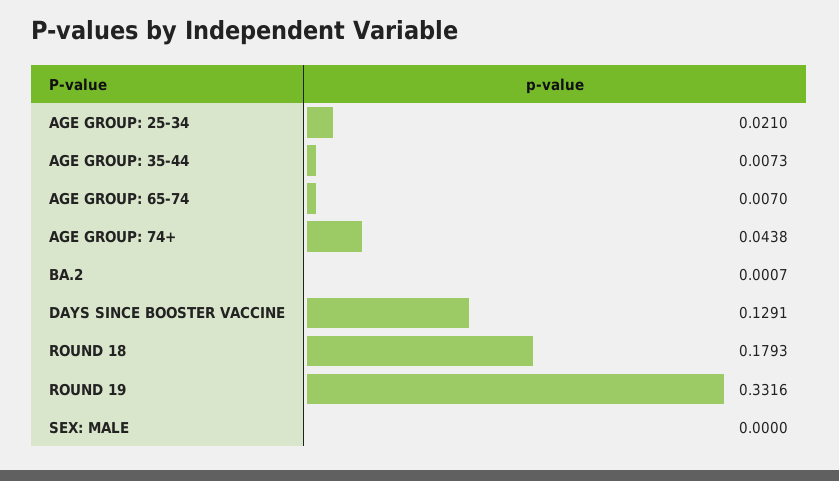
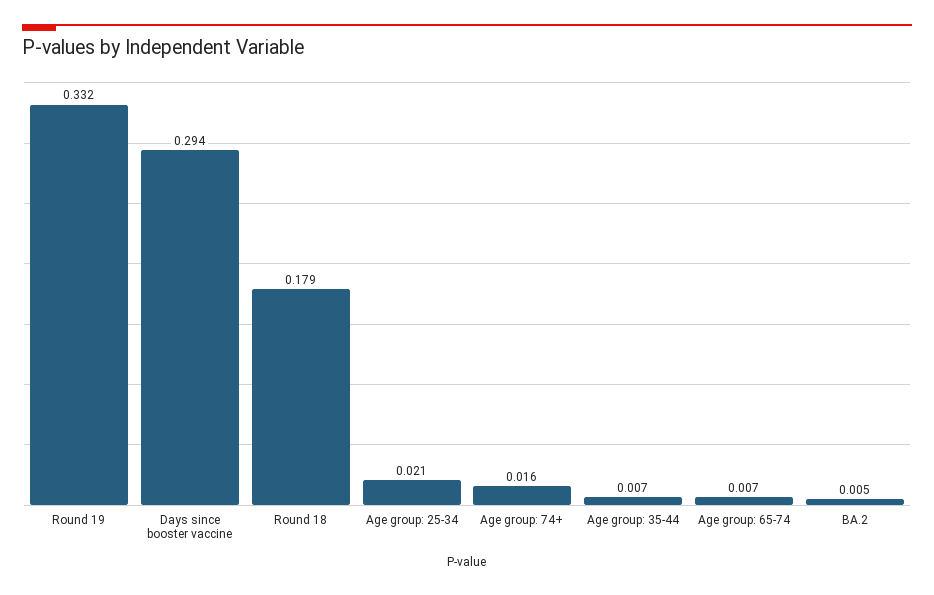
AGE GROUP: 74+: 0.0438 -> 0.016
BA.2: 0.0007 -> 0.005
DAYS SINCE BOOSTER VACCINE: 0.1291 -> 0.294
SEX: MALE: 0 -> none

